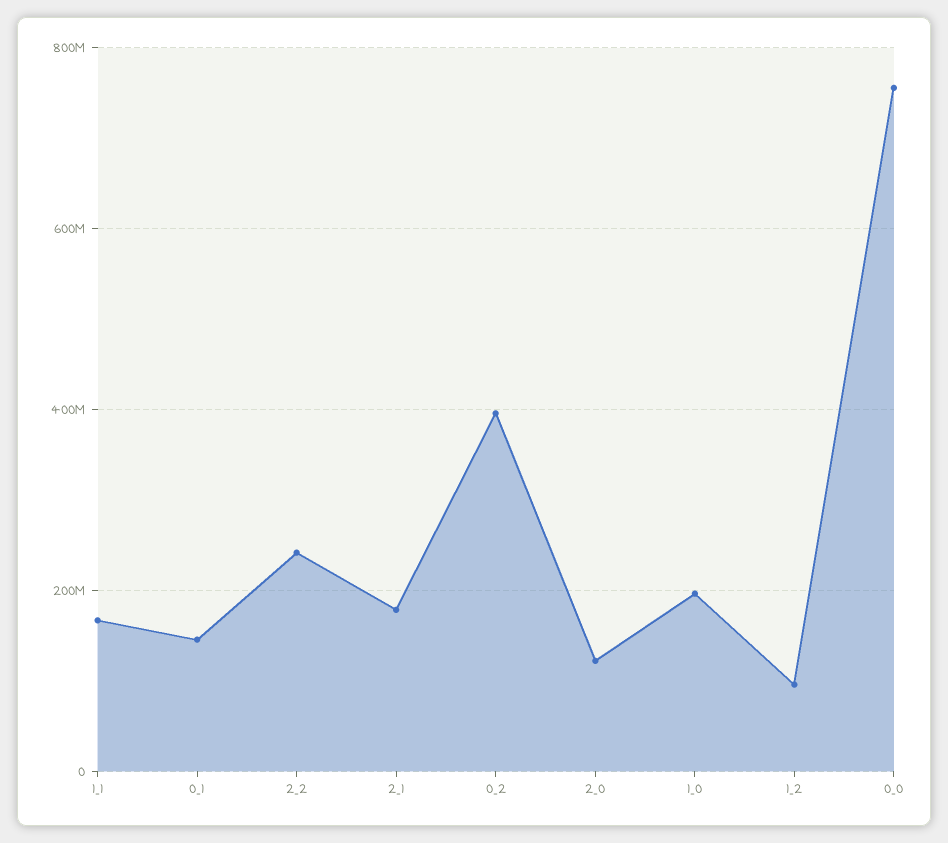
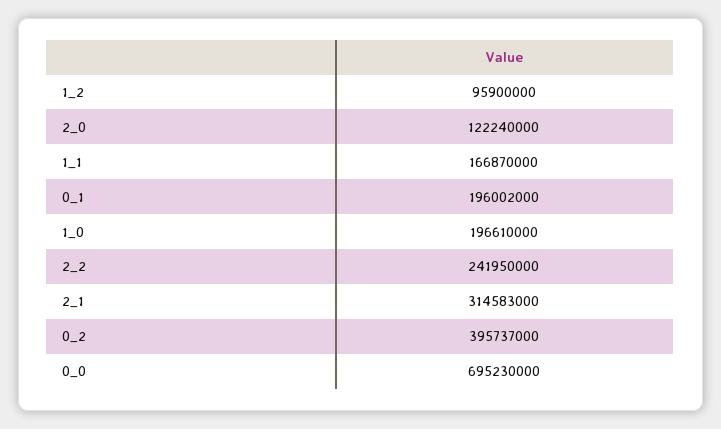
0_1: 140000000 -> 196002000
2_1: 180000000 -> 314583000
0_0: 760000000 -> 695230000

